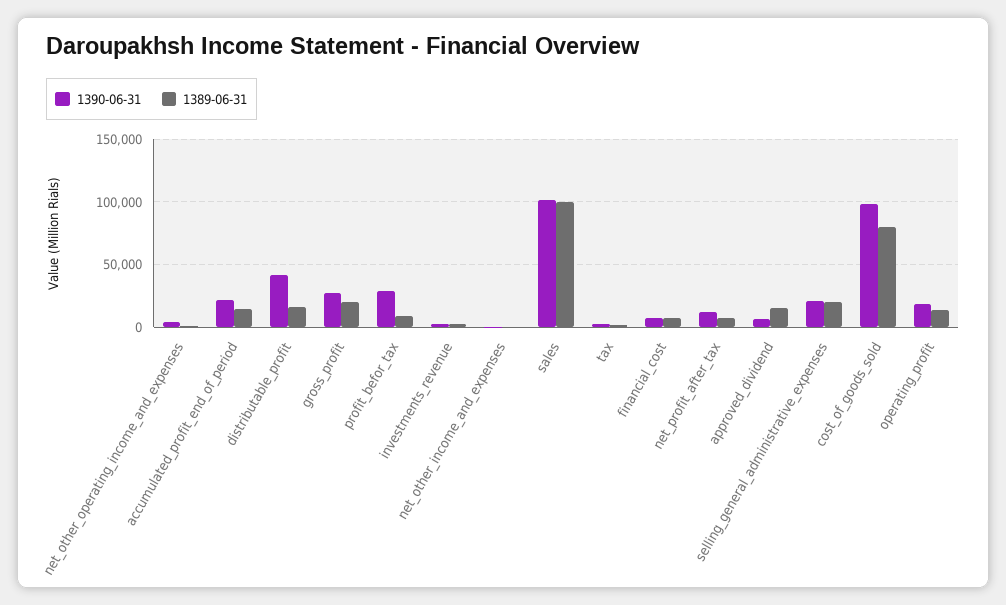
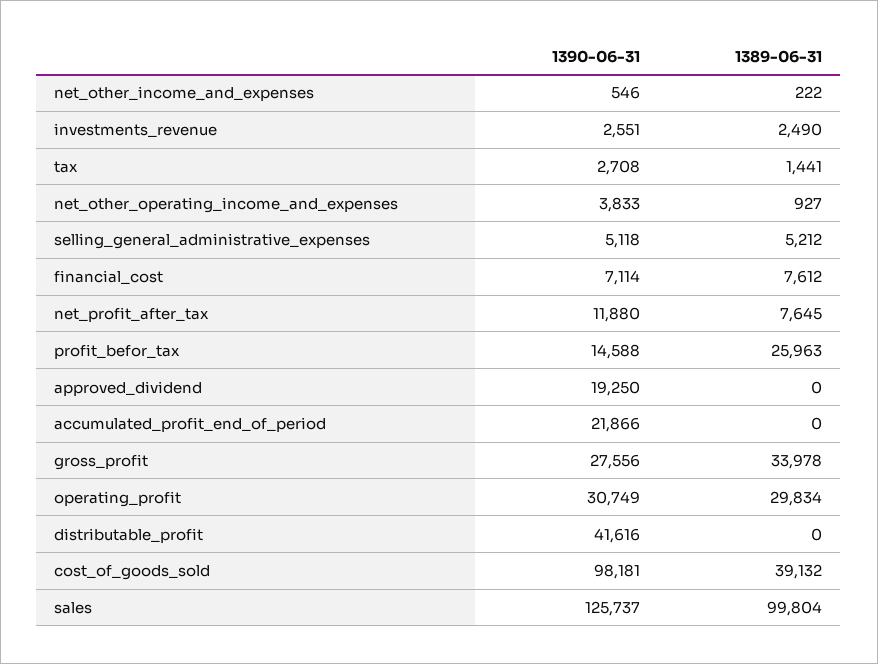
1389-06-31, accumulated_profit_end_of_period: 15000 -> 0
1389-06-31, distributable_profit: 15000 -> 0
1389-06-31, gross_profit: 20000 -> 33978
1390-06-31, profit_befor_tax: 30000 -> 14588
1389-06-31, profit_befor_tax: 10000 -> 25963
1390-06-31, sales: 100000 -> 125737
1390-06-31, approved_dividend: 5000 -> 19250
1389-06-31, approved_dividend: 15000 -> 0
1390-06-31, selling_general_administrative_expenses: 20000 -> 5118
1389-06-31, selling_general_administrative_expenses: 20000 -> 5212
1389-06-31, cost_of_goods_sold: 80000 -> 39132
1390-06-31, operating_profit: 20000 -> 30749
1389-06-31, operating_profit: 15000 -> 29834

